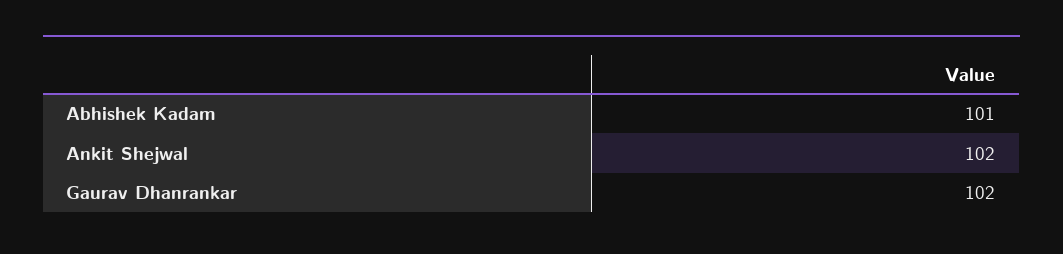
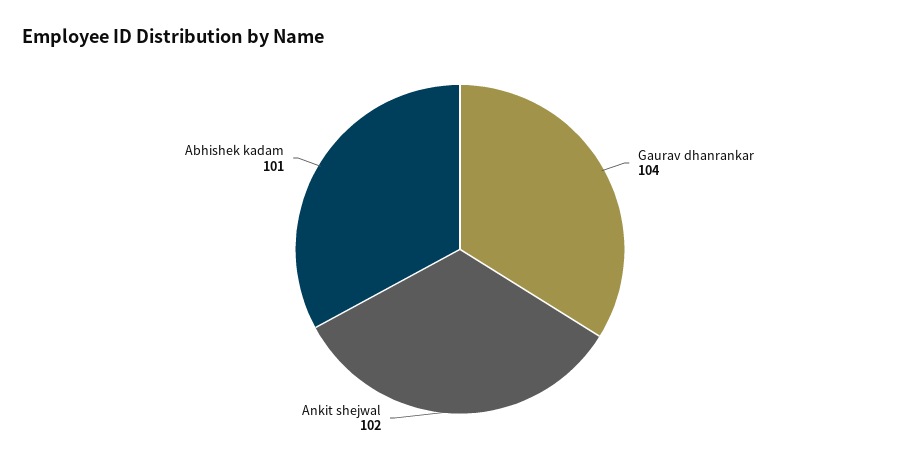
Gaurav Dhanrankar: 102 -> 104

